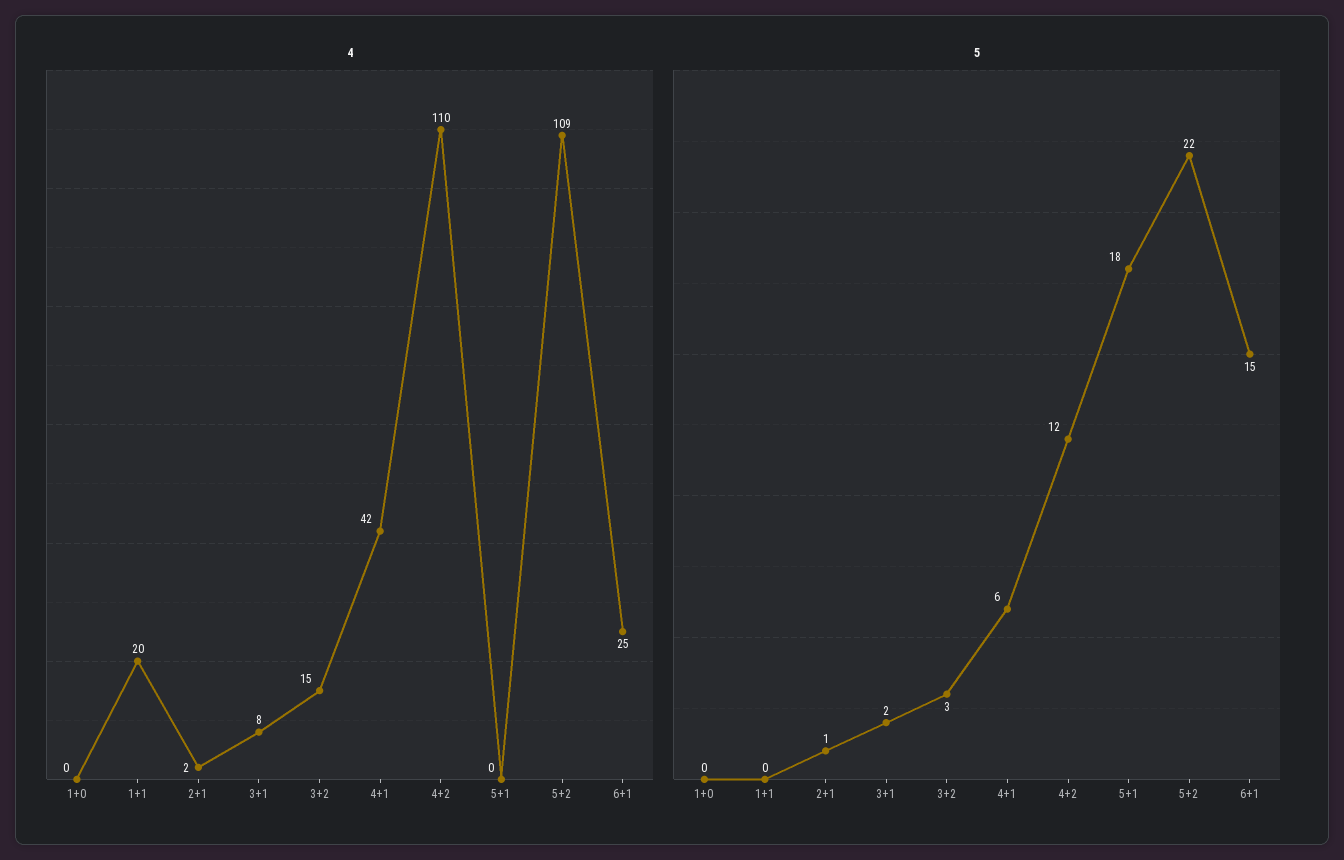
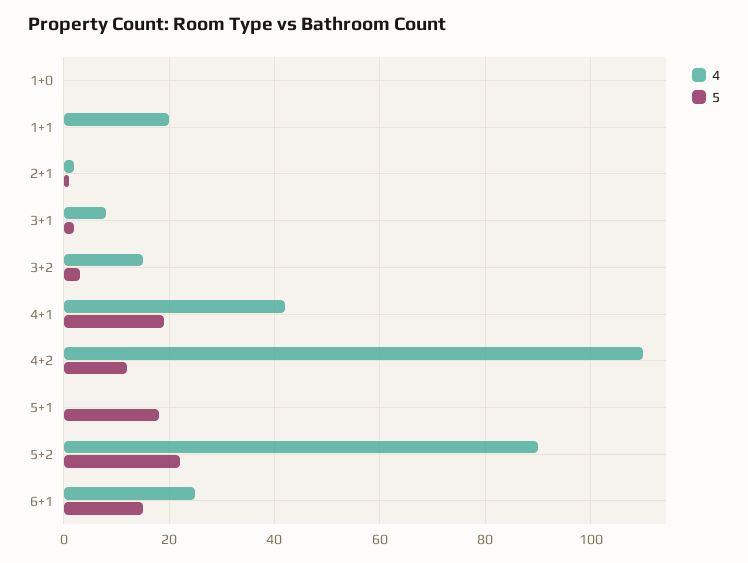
4, 5+2: 109 -> 90
5, 4+1: 6 -> 20

